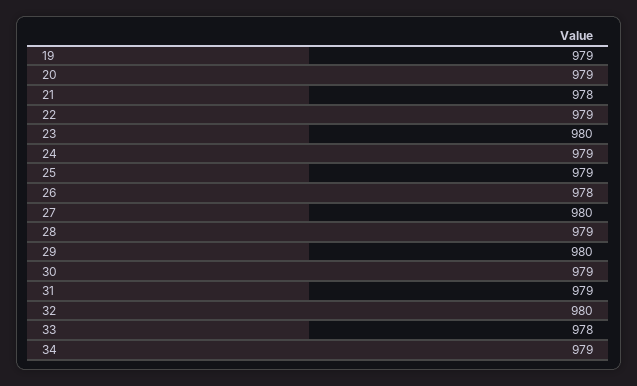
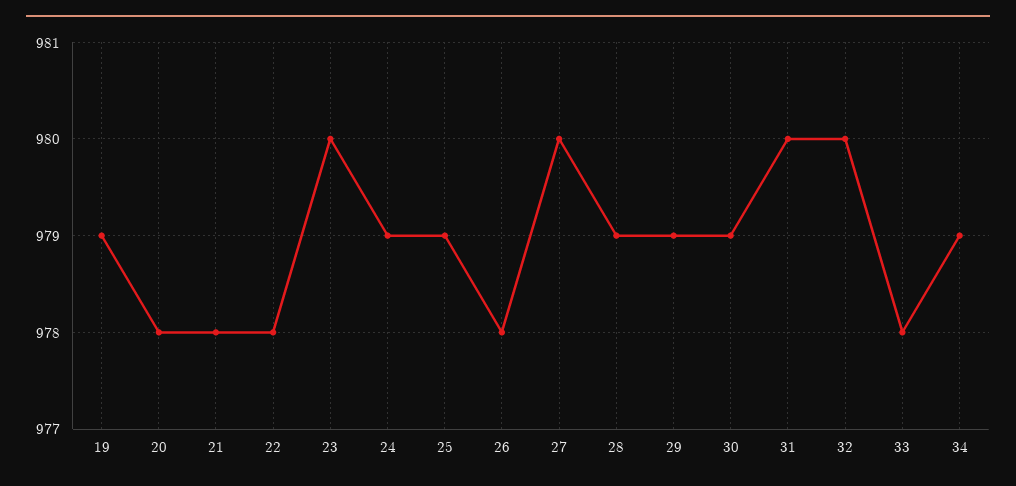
20: 979 -> 978
22: 979 -> 978
29: 980 -> 979
31: 979 -> 980

